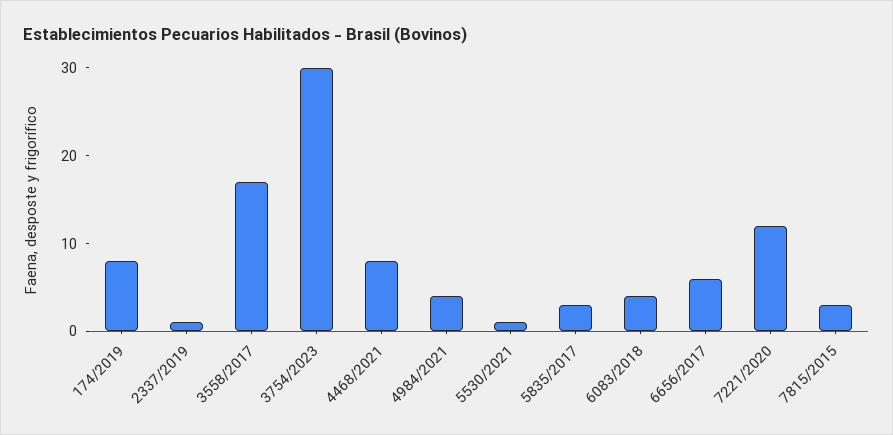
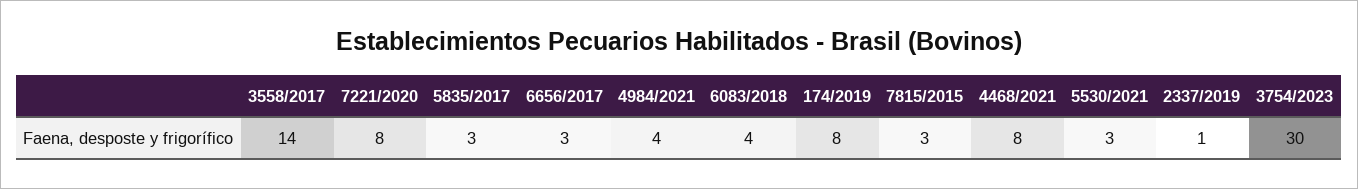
3558/2017: 17 -> 14
5530/2021: 1 -> 3
6656/2017: 6 -> 3
7221/2020: 12 -> 8

